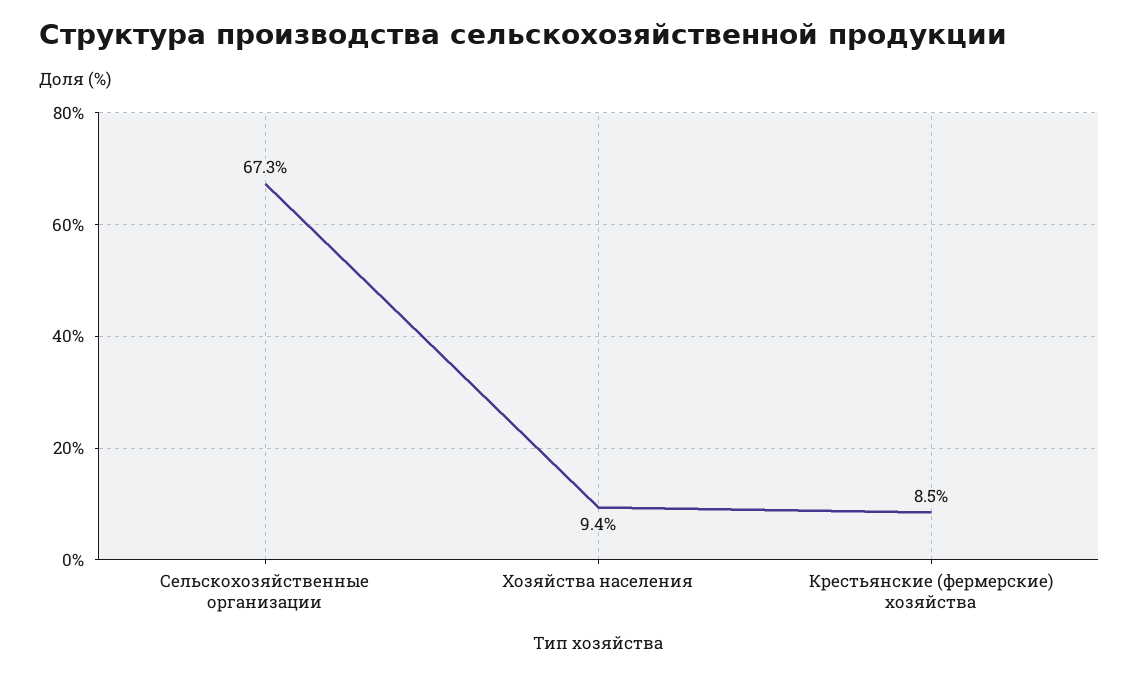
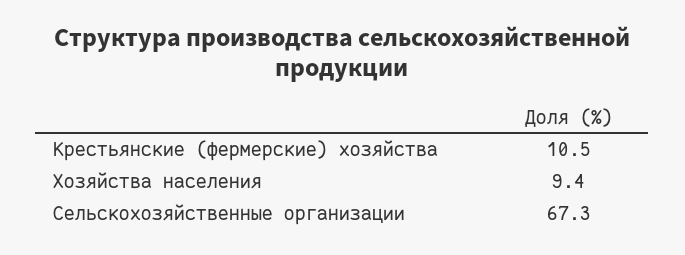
Крестьянские (фермерские) хозяйства: 8.5 -> 10.5

